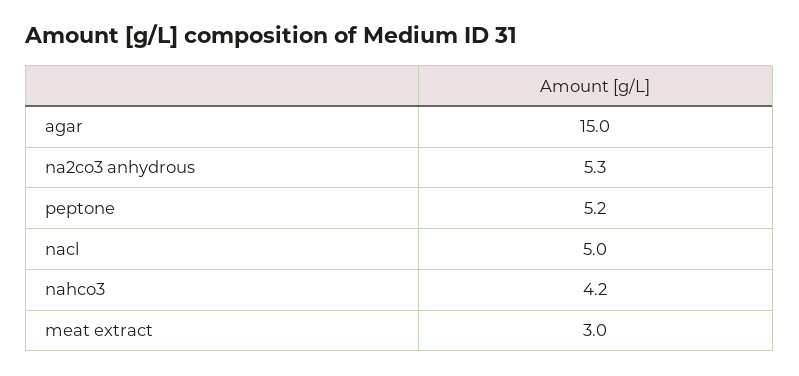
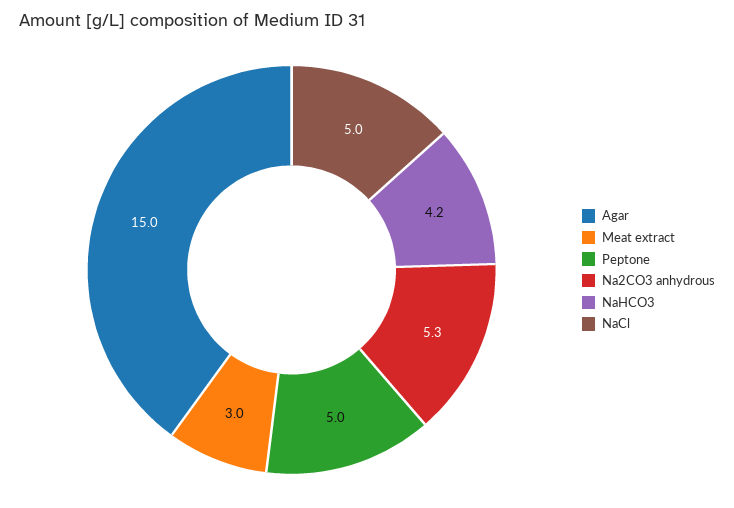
peptone: 5.2 -> 5

